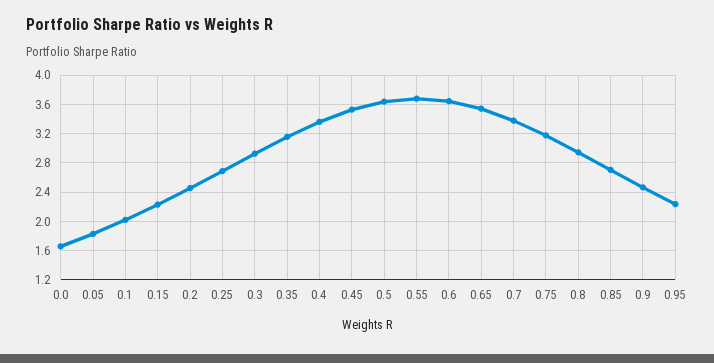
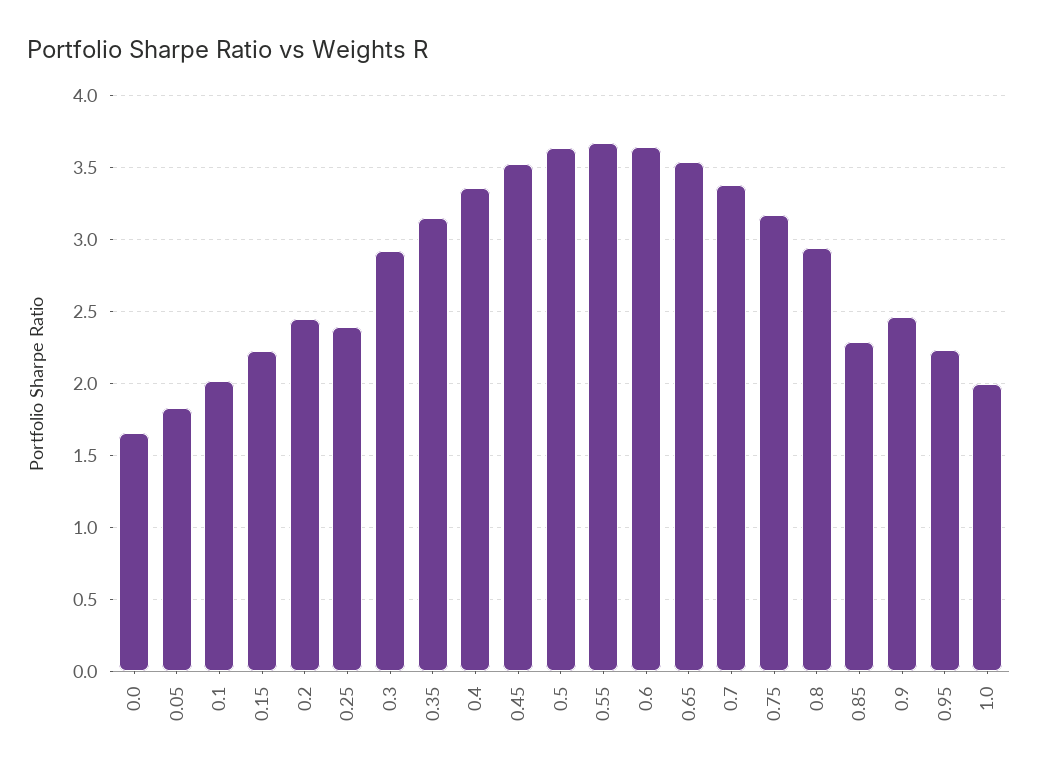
0.25: 2.7 -> 2.4
0.85: 2.7 -> 2.3
1.0: none -> 2

